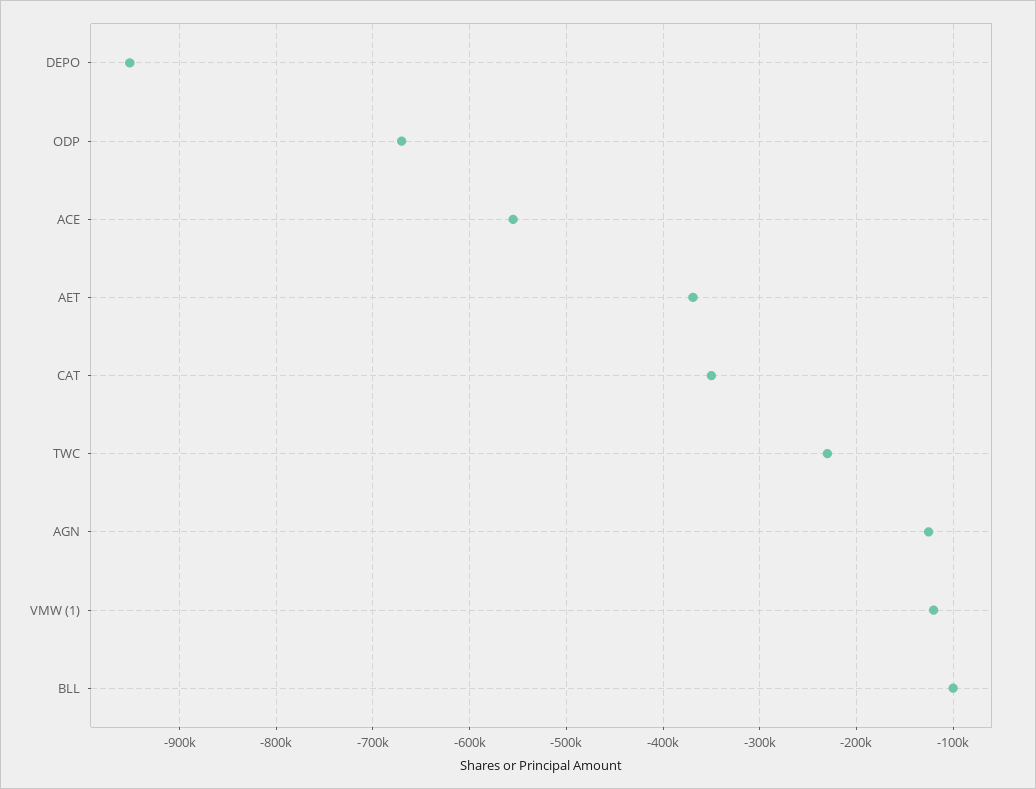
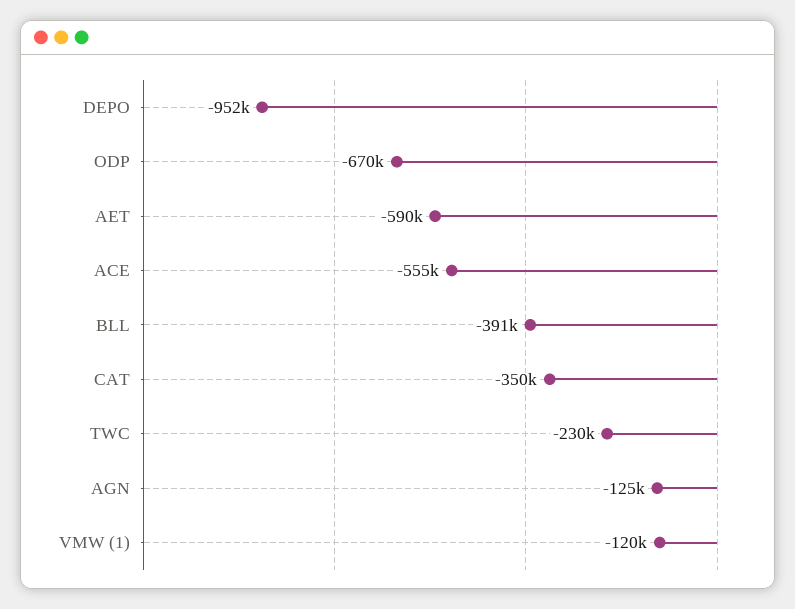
AET: -370000 -> -590000
BLL: -100000 -> -391000

